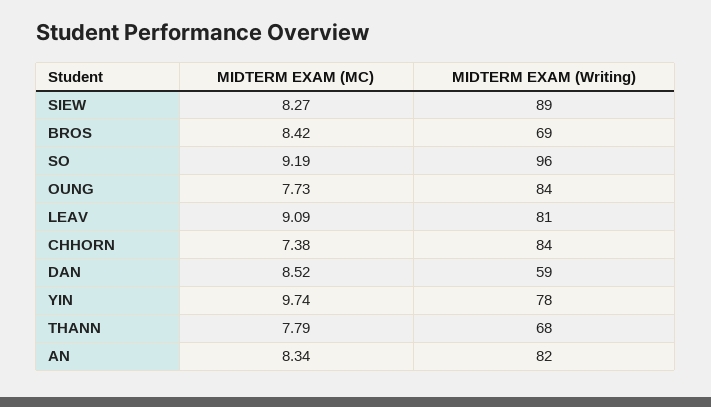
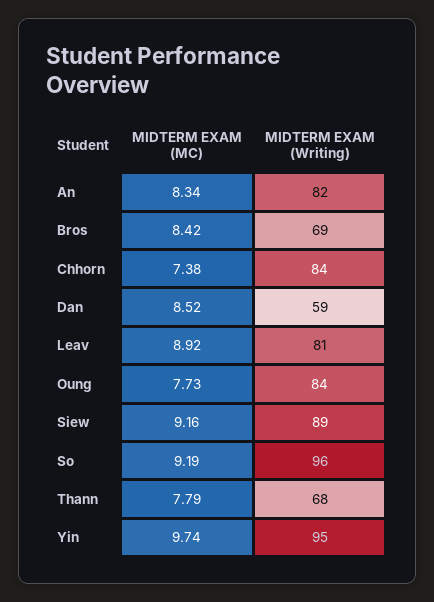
MIDTERM EXAM (MC), SIEW: 8.27 -> 9.16
MIDTERM EXAM (MC), LEAV: 9.09 -> 8.92
MIDTERM EXAM (Writing), YIN: 78 -> 95

